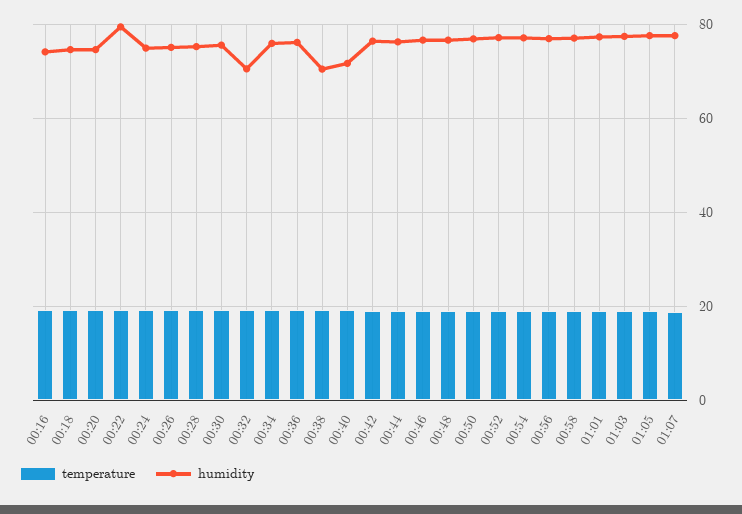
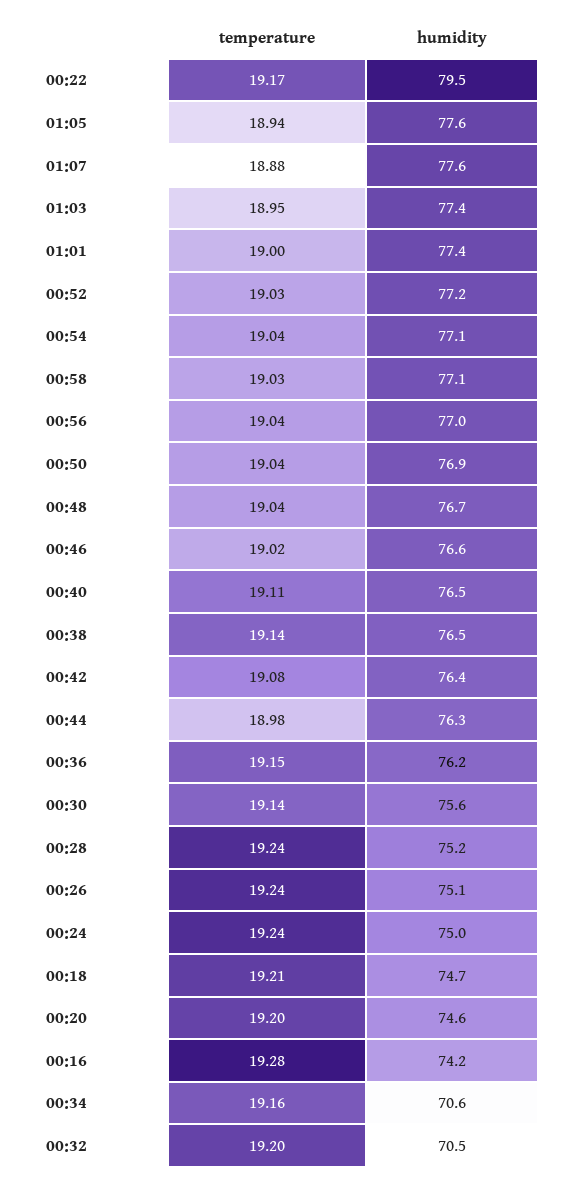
humidity, 00:34: 76 -> 70.6
humidity, 00:38: 70 -> 76.5
humidity, 00:40: 72 -> 76.5

